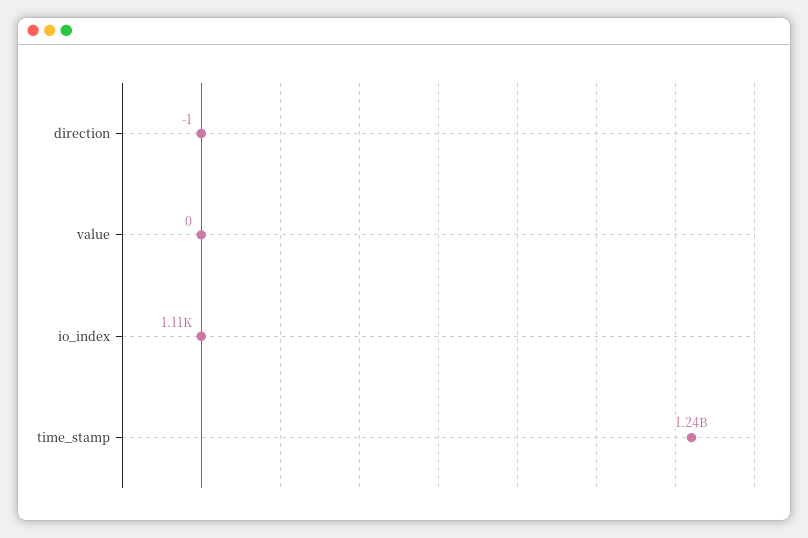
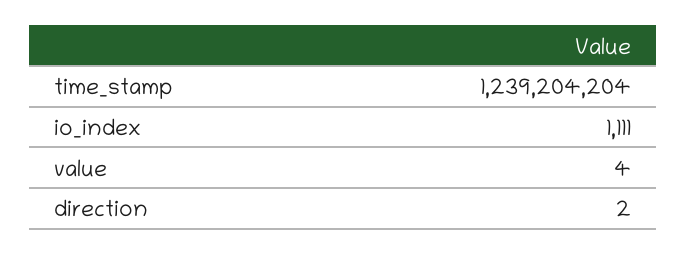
direction: -1 -> 2
value: 0 -> 4

